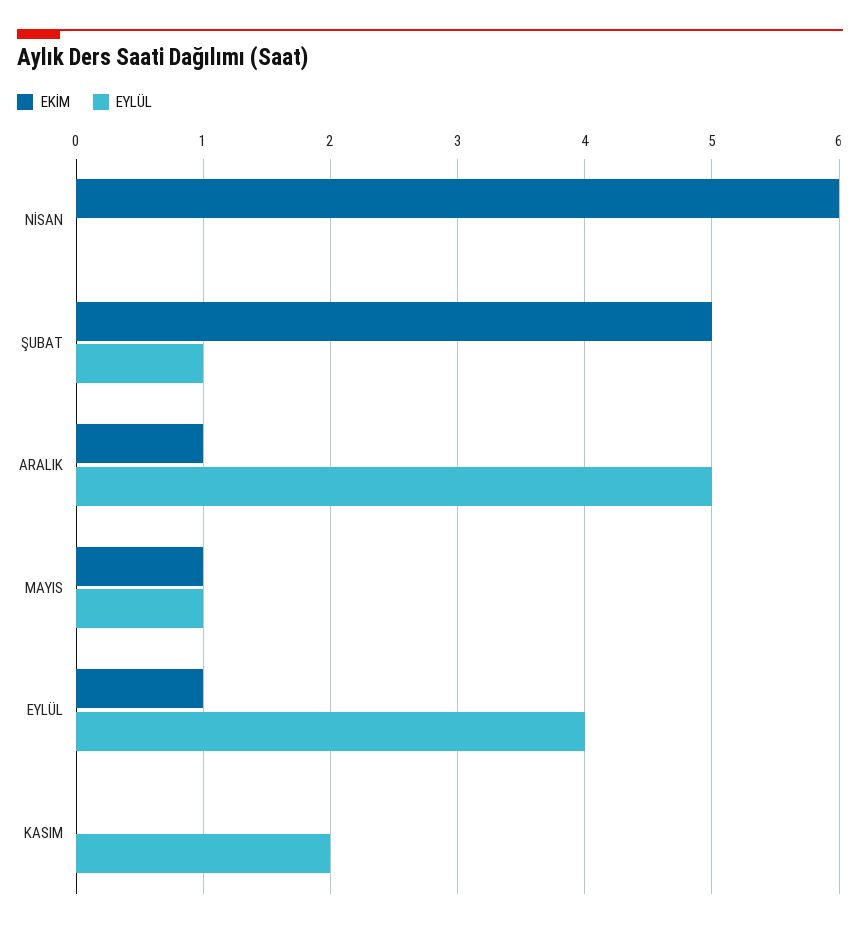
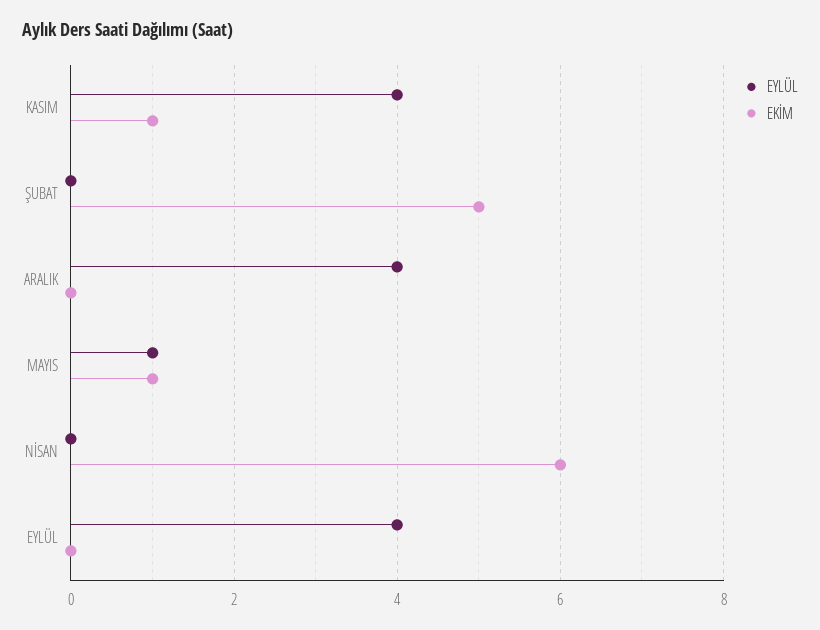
EYLÜL, ŞUBAT: 1 -> 0
EKİM, ARALIK: 1 -> 0
EYLÜL, ARALIK: 5 -> 4
EKİM, EYLÜL: 1 -> 0
EKİM, KASIM: 0 -> 1
EYLÜL, KASIM: 2 -> 4

